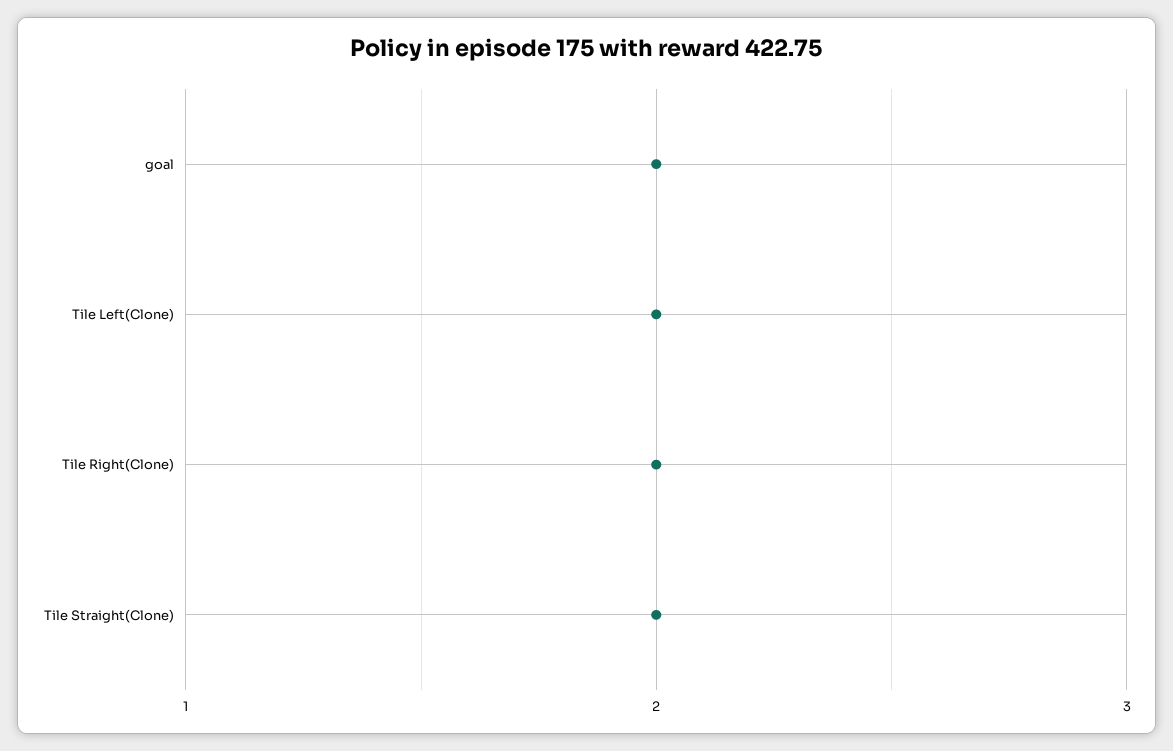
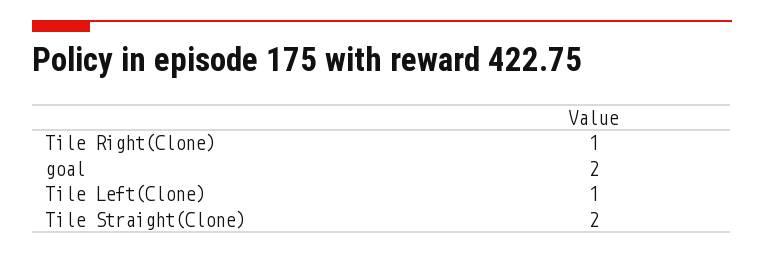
Tile Left(Clone): 2 -> 1
Tile Right(Clone): 2 -> 1

